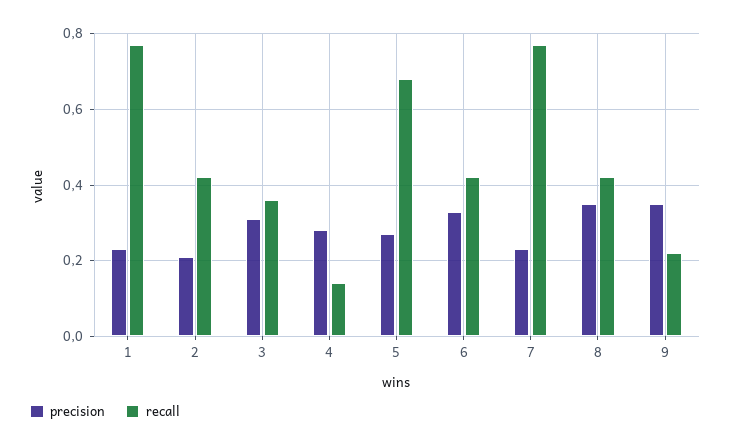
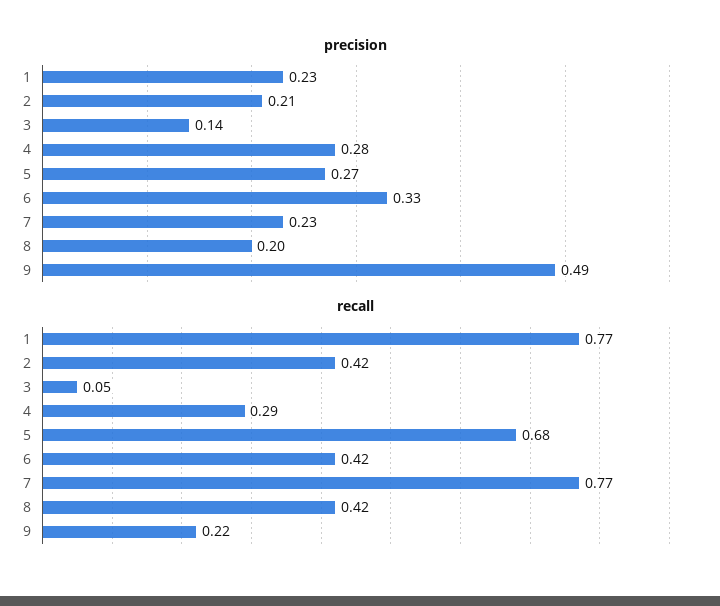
precision, 3: 0.3 -> 0.14
recall, 3: 0.35 -> 0.05
recall, 4: 0.15 -> 0.29
precision, 8: 0.35 -> 0.2
precision, 9: 0.35 -> 0.49

